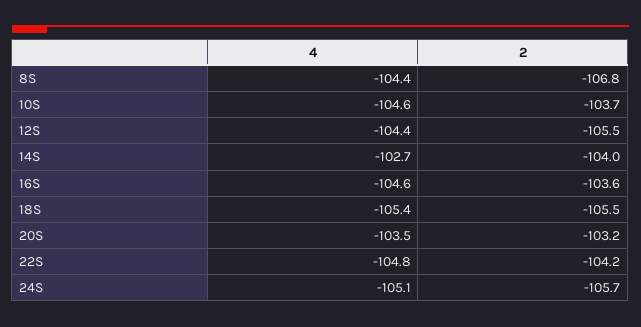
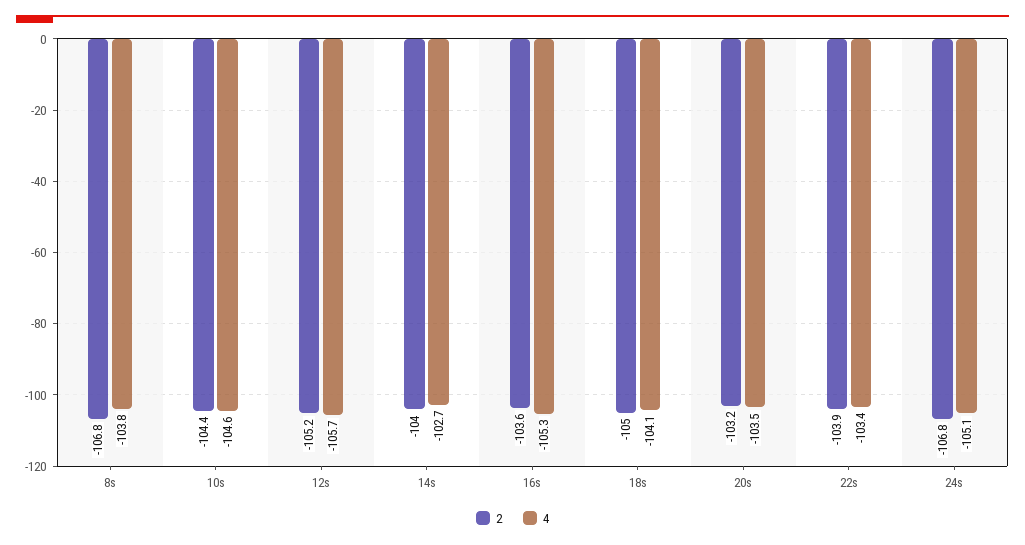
4, 8S: -104.4 -> -103.8
2, 10S: -103.7 -> -104.4
4, 12S: -104.4 -> -105.7
2, 12S: -105.5 -> -105.2
4, 16S: -104.6 -> -105.3
4, 18S: -105.4 -> -104.1
2, 18S: -105.5 -> -105
4, 22S: -104.8 -> -103.4
2, 22S: -104.2 -> -103.9
2, 24S: -105.7 -> -106.8

